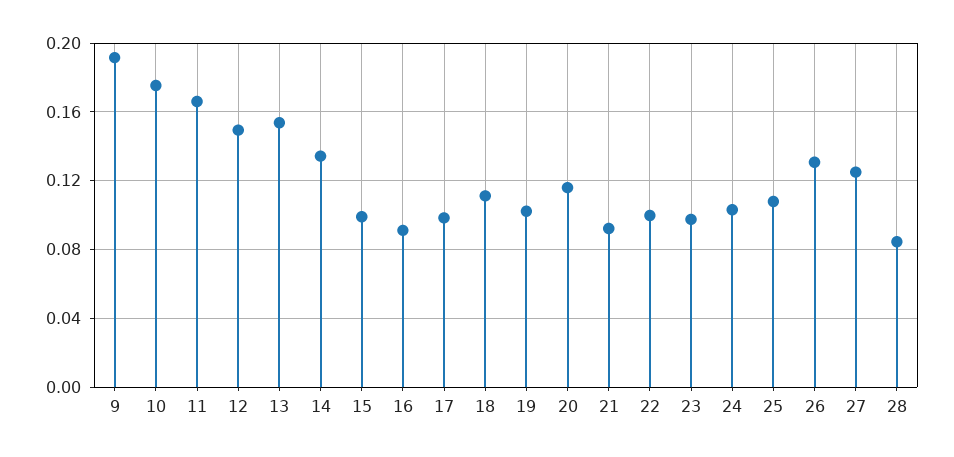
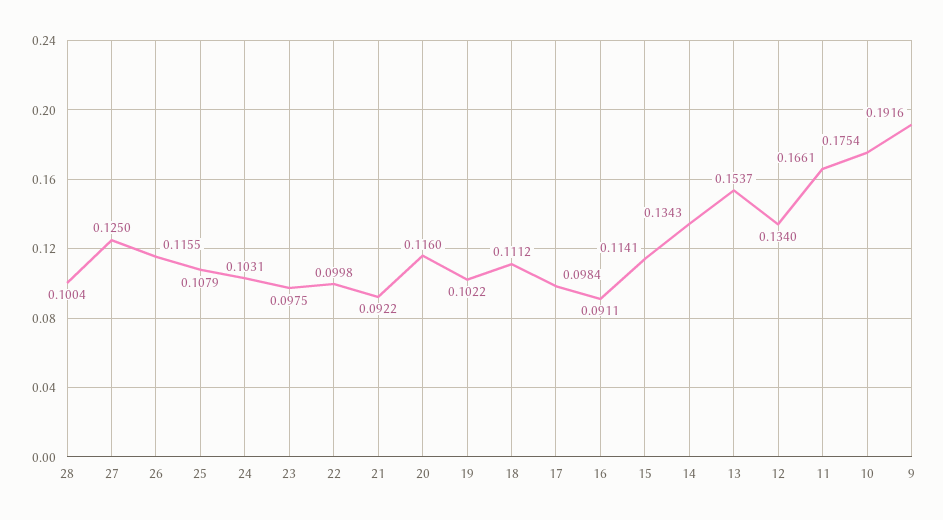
12: 0.15 -> 0.134
15: 0.1 -> 0.1141
26: 0.13 -> 0.1155
28: 0.085 -> 0.1004

